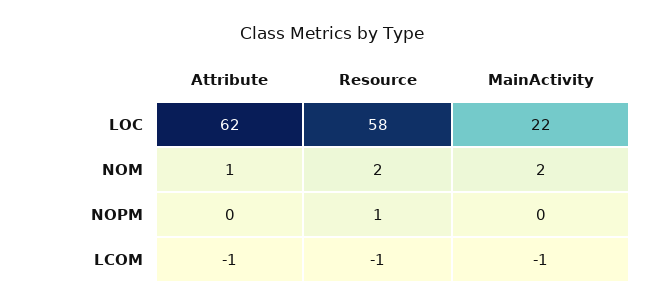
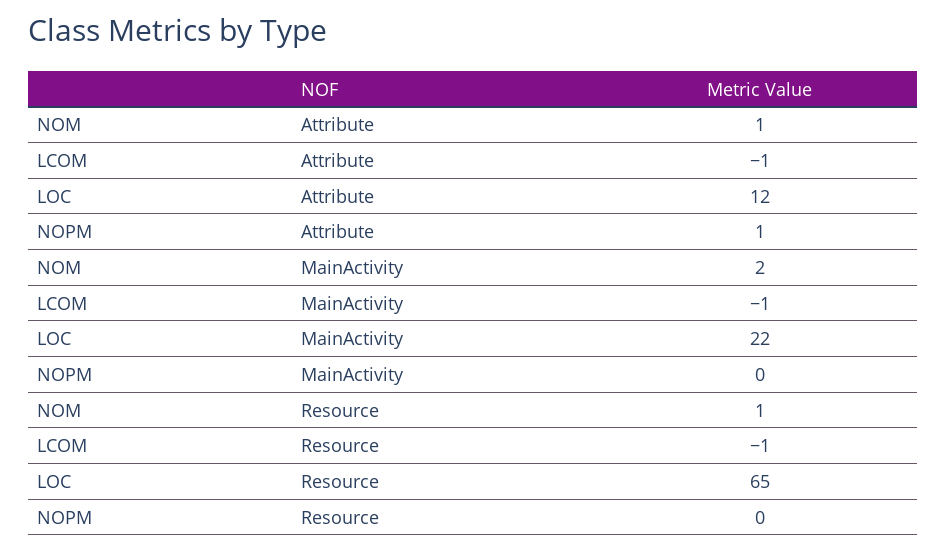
Attribute, LOC: 62 -> 12
Resource, LOC: 58 -> 65
Resource, NOM: 2 -> 1
Attribute, NOPM: 0 -> 1
Resource, NOPM: 1 -> 0

